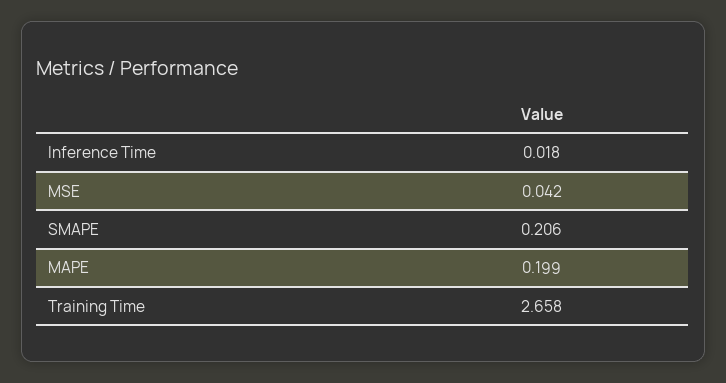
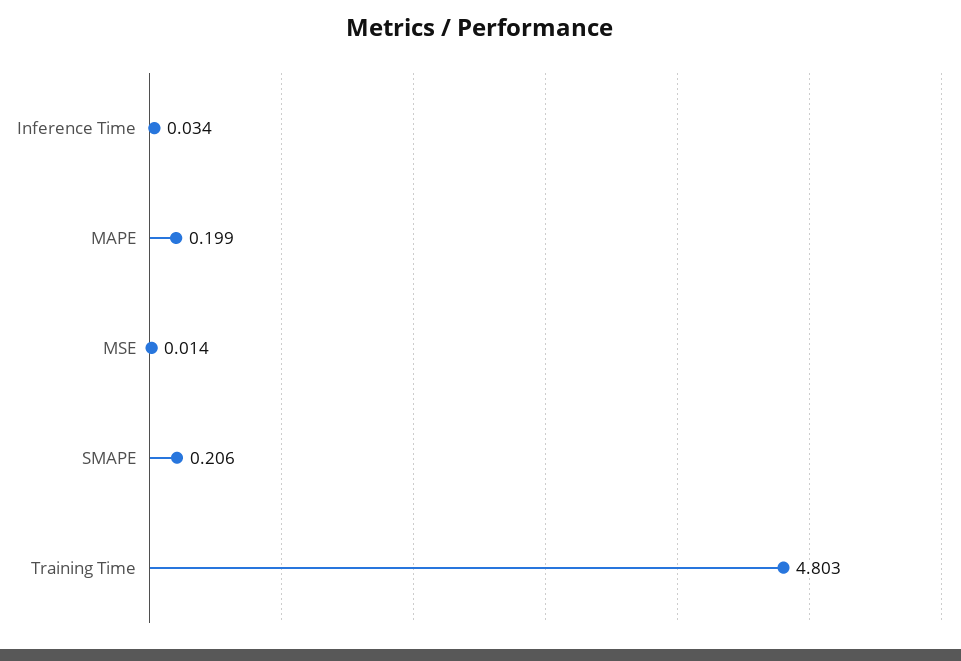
Inference Time: 0.018 -> 0.034
MSE: 0.042 -> 0.014
Training Time: 2.658 -> 4.803

